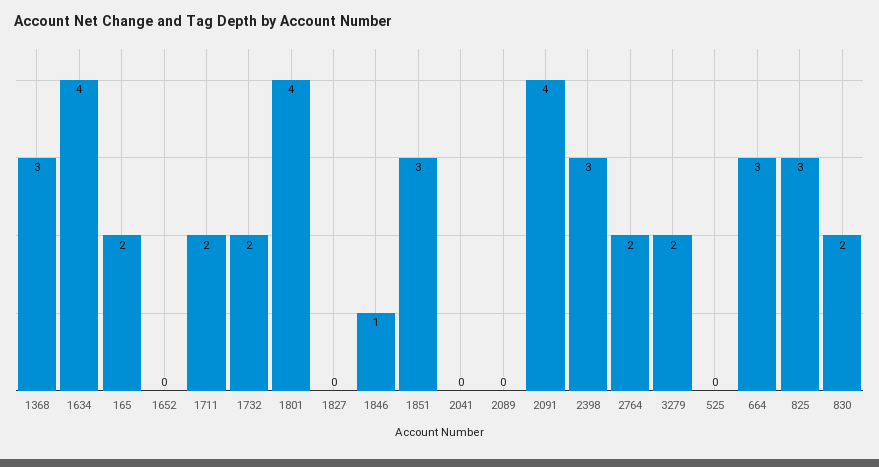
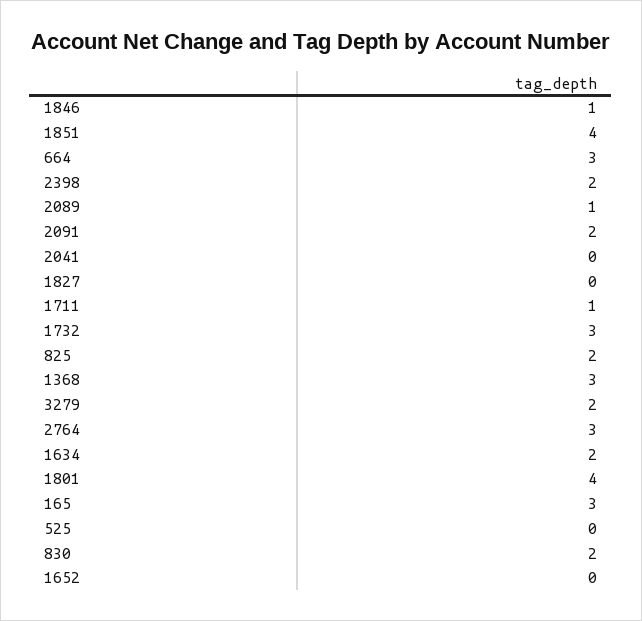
1634: 4 -> 2
165: 2 -> 3
1711: 2 -> 1
1732: 2 -> 3
1851: 3 -> 4
2089: 0 -> 1
2091: 4 -> 2
2398: 3 -> 2
2764: 2 -> 3
825: 3 -> 2

